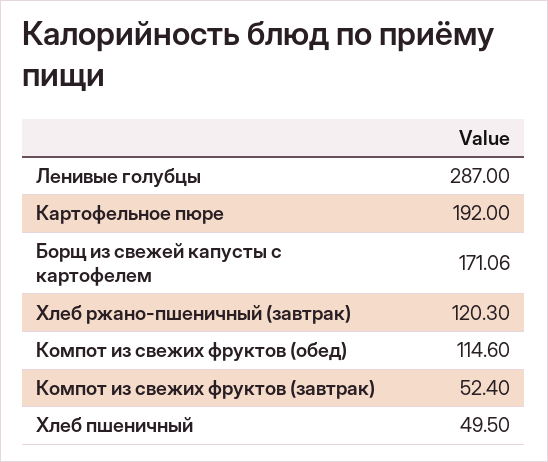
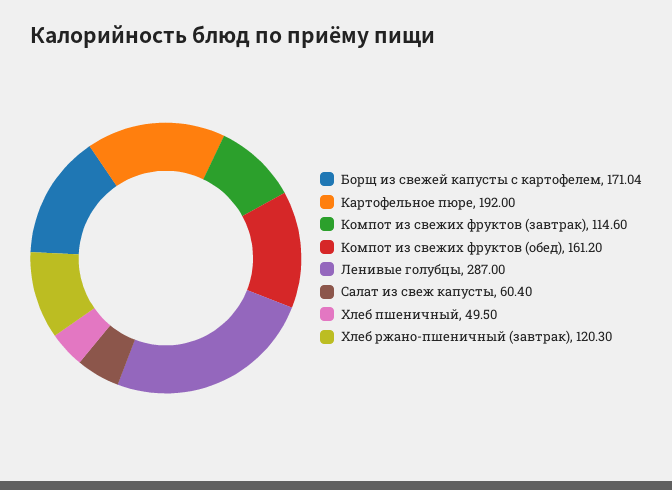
Борщ из свежей капусты с картофелем: 171.06 -> 171.04
Компот из свежих фруктов (обед): 114.6 -> 161.2
Компот из свежих фруктов (завтрак): 52.4 -> 114.6
Салат из свеж капусты: none -> 60.4

